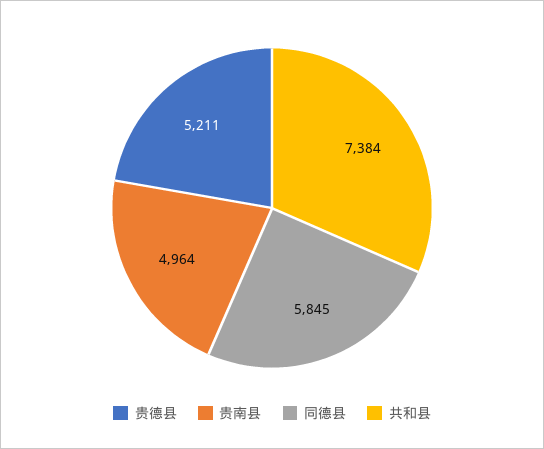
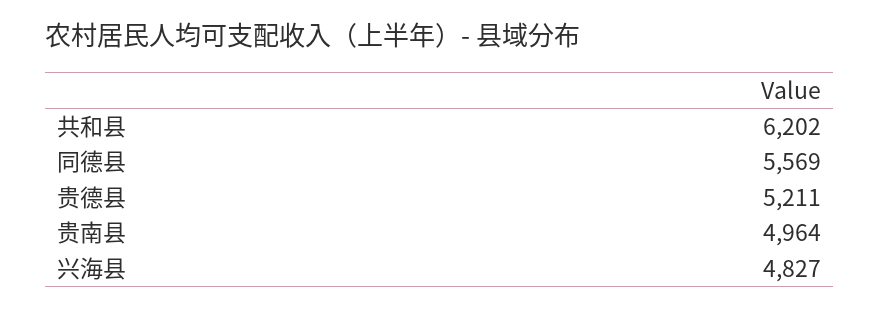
同德县: 5845 -> 5569
共和县: 7384 -> 6202
兴海县: none -> 4827

